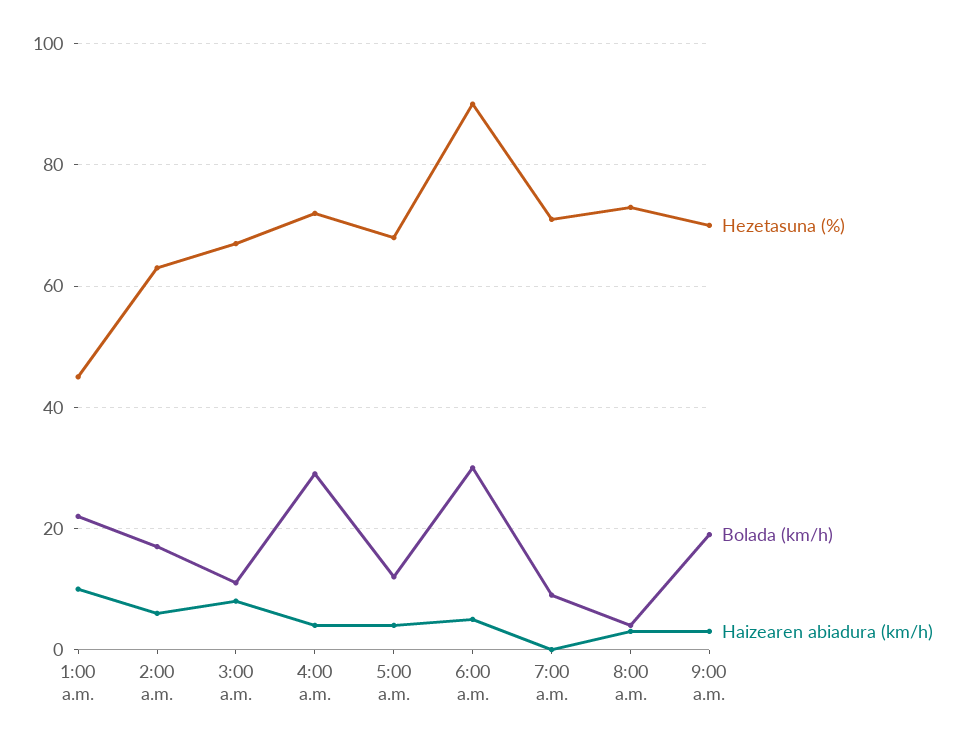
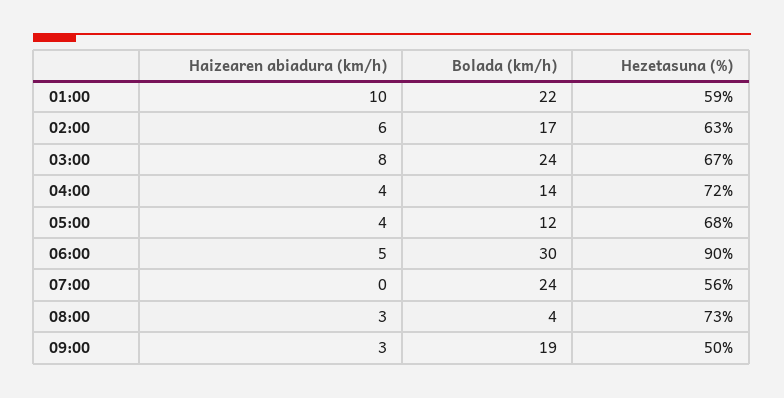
Hezetasuna (%), 1:00 a.m.: 45 -> 59
Bolada (km/h), 3:00 a.m.: 10 -> 24
Bolada (km/h), 4:00 a.m.: 30 -> 14
Hezetasuna (%), 7:00 a.m.: 70 -> 56
Bolada (km/h), 7:00 a.m.: 10 -> 24
Hezetasuna (%), 9:00 a.m.: 70 -> 50

